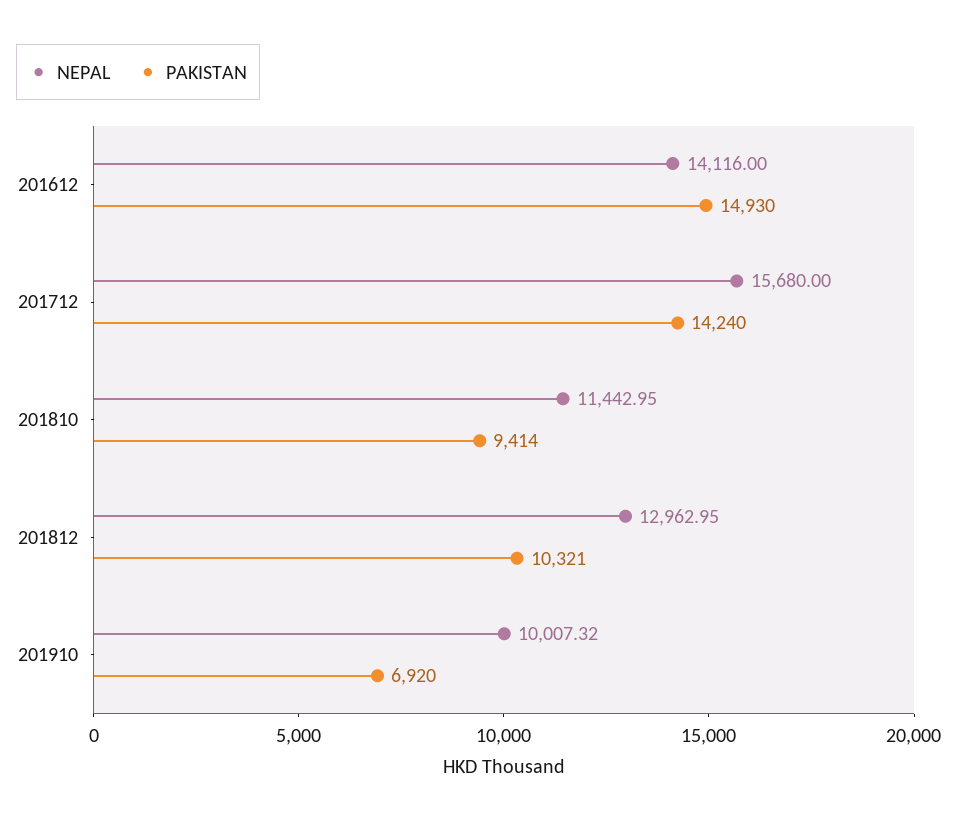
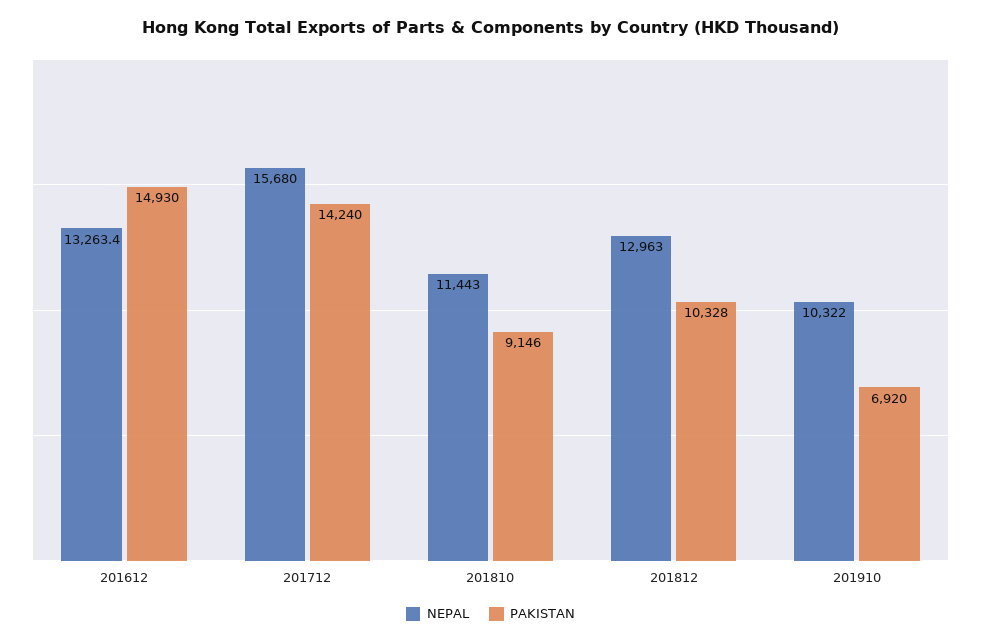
NEPAL, 201612: 14116 -> 13263.4
PAKISTAN, 201810: 9414 -> 9146
PAKISTAN, 201812: 10321 -> 10328
NEPAL, 201910: 10007.32 -> 10322

